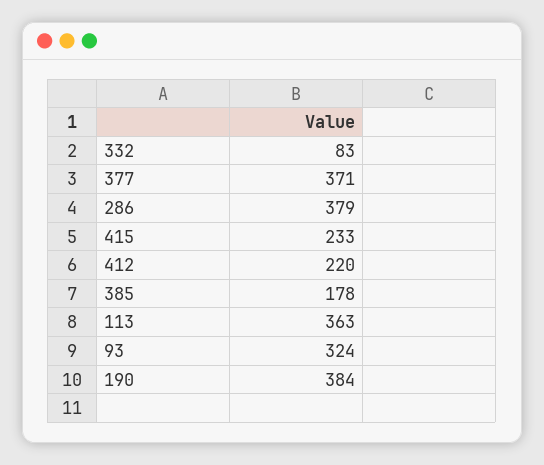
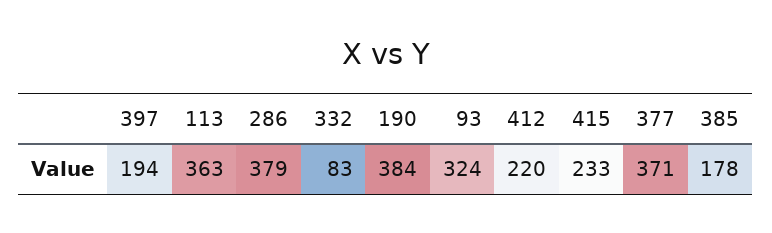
397: none -> 194

